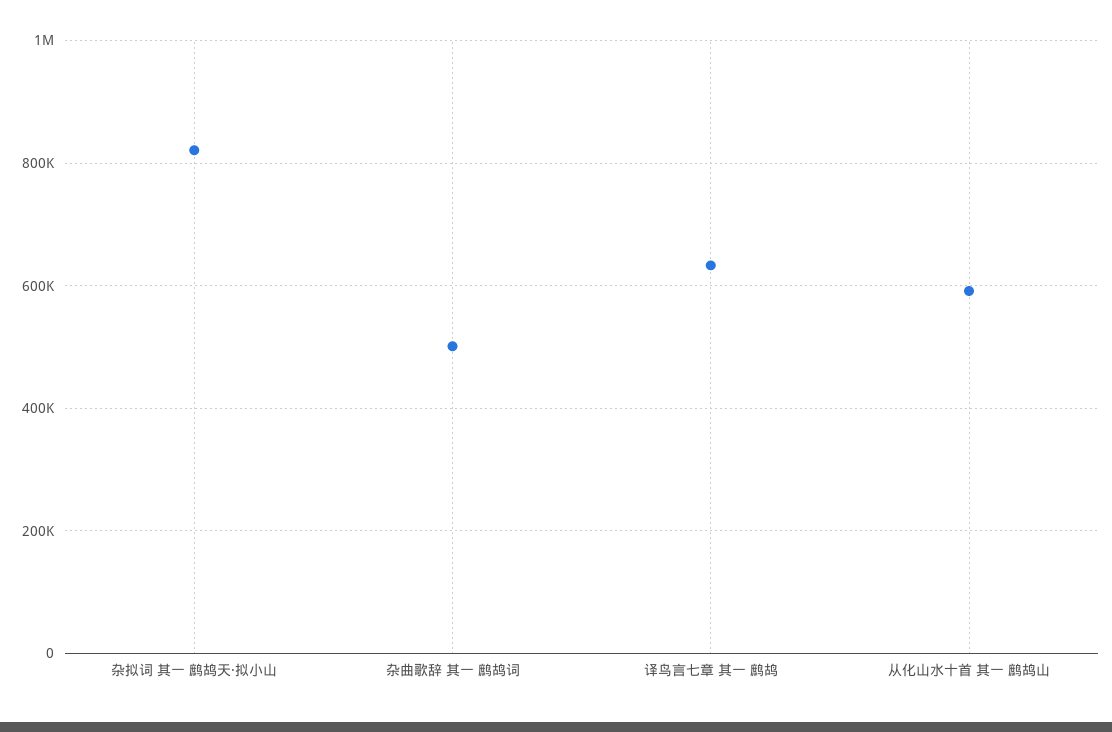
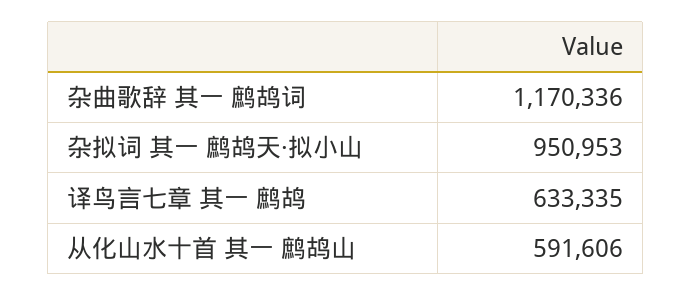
杂拟词 其一 鹧鸪天·拟小山: 820000 -> 950953
杂曲歌辞 其一 鹧鸪词: 500000 -> 1170336

